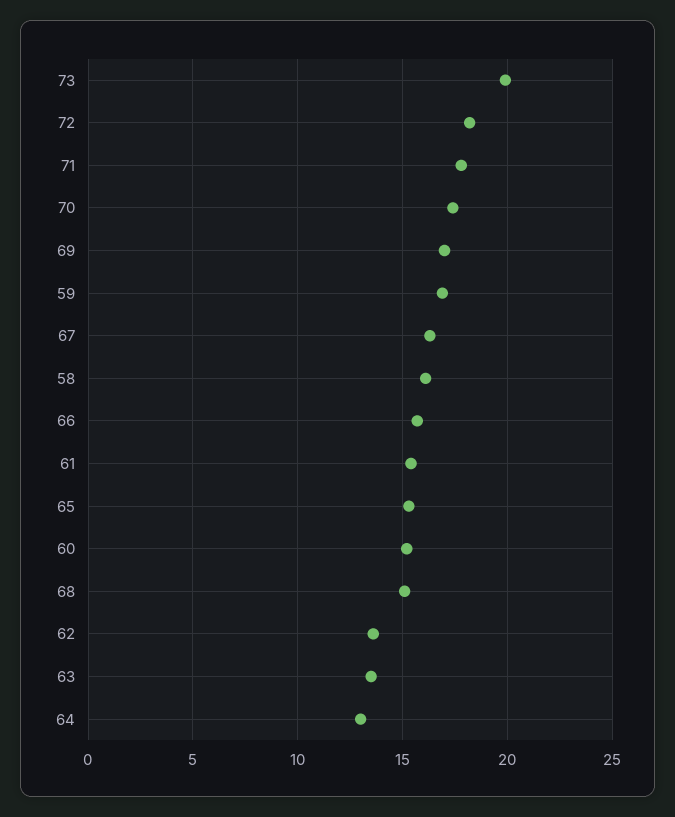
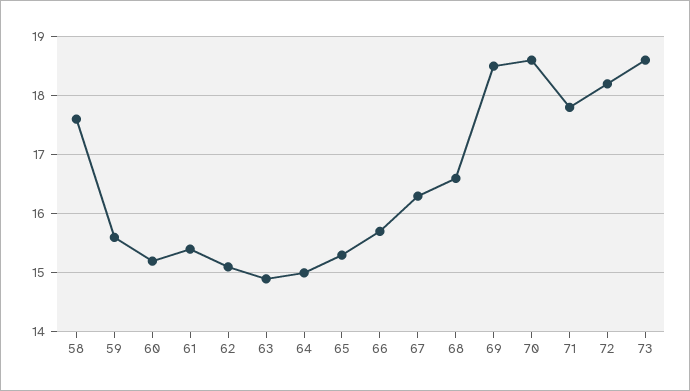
73: 20 -> 18.5
70: 17.5 -> 18.5
69: 17 -> 18.5
59: 17 -> 15.5
58: 16 -> 17.5
68: 15 -> 16.5
62: 13.5 -> 15
63: 13.5 -> 15
64: 13 -> 15

